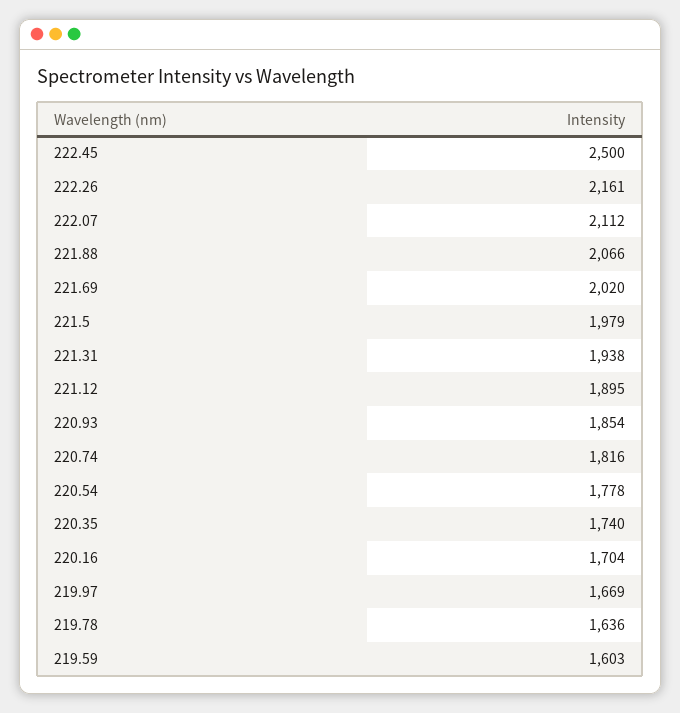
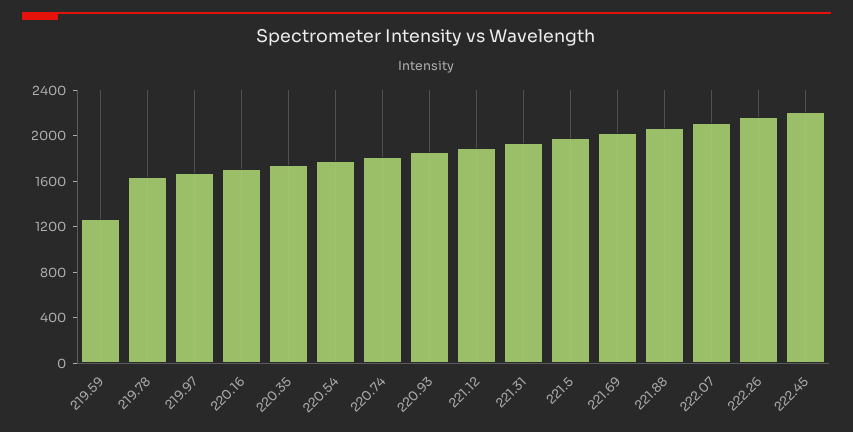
222.45: 2500 -> 2200
219.59: 1603 -> 1300

